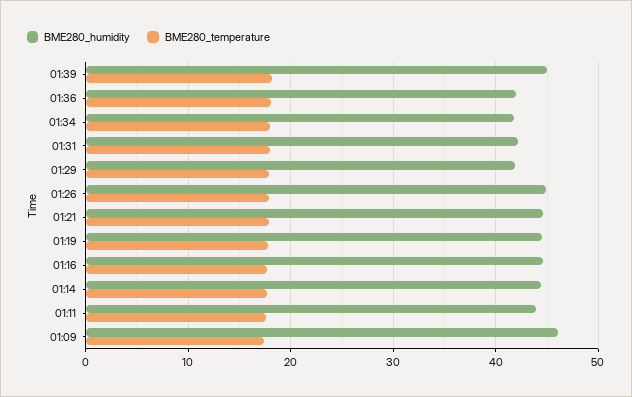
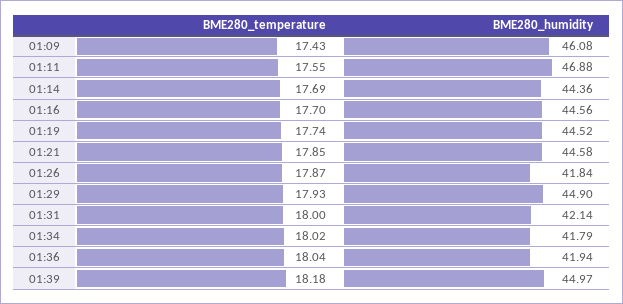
BME280_humidity, 01:29: 42 -> 44.9
BME280_humidity, 01:26: 45 -> 41.84
BME280_humidity, 01:11: 44 -> 46.88

